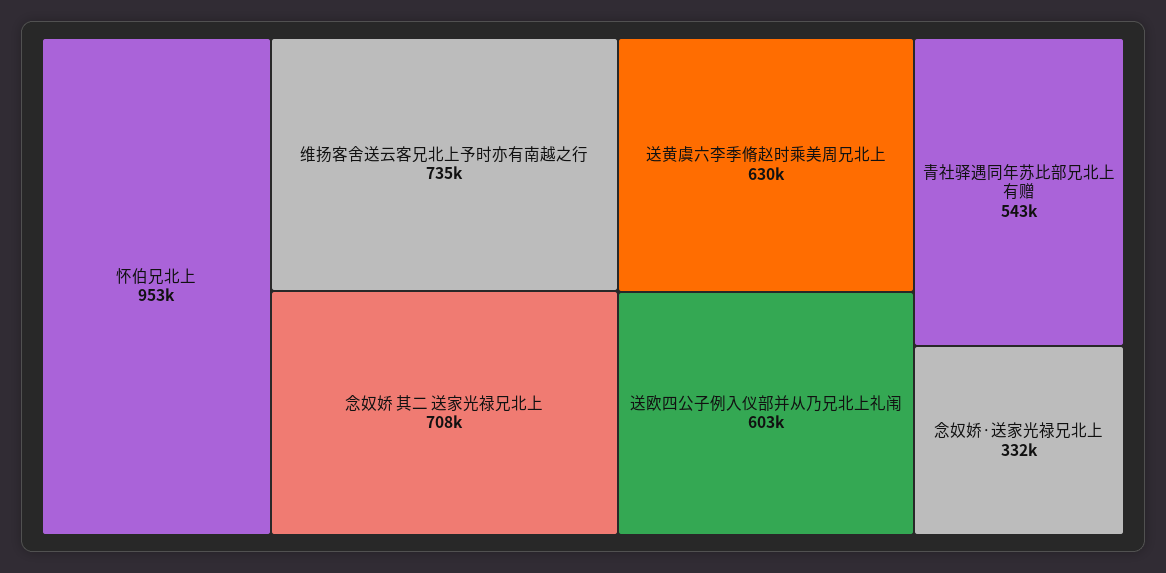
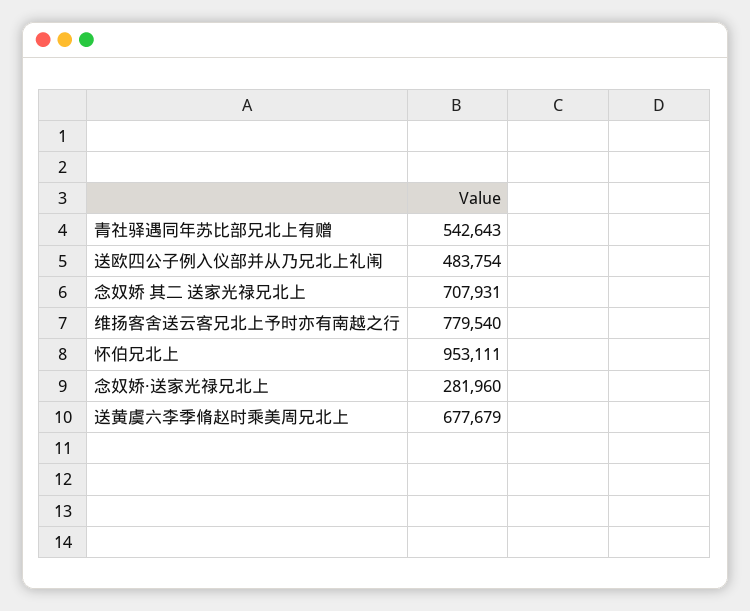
维扬客舍送云客兄北上予时亦有南越之行: 735000 -> 779540
送黄虞六李季脩赵时乘美周兄北上: 630000 -> 677679
送欧四公子例入仪部并从乃兄北上礼闱: 603000 -> 483754
念奴娇·送家光禄兄北上: 332000 -> 281960

